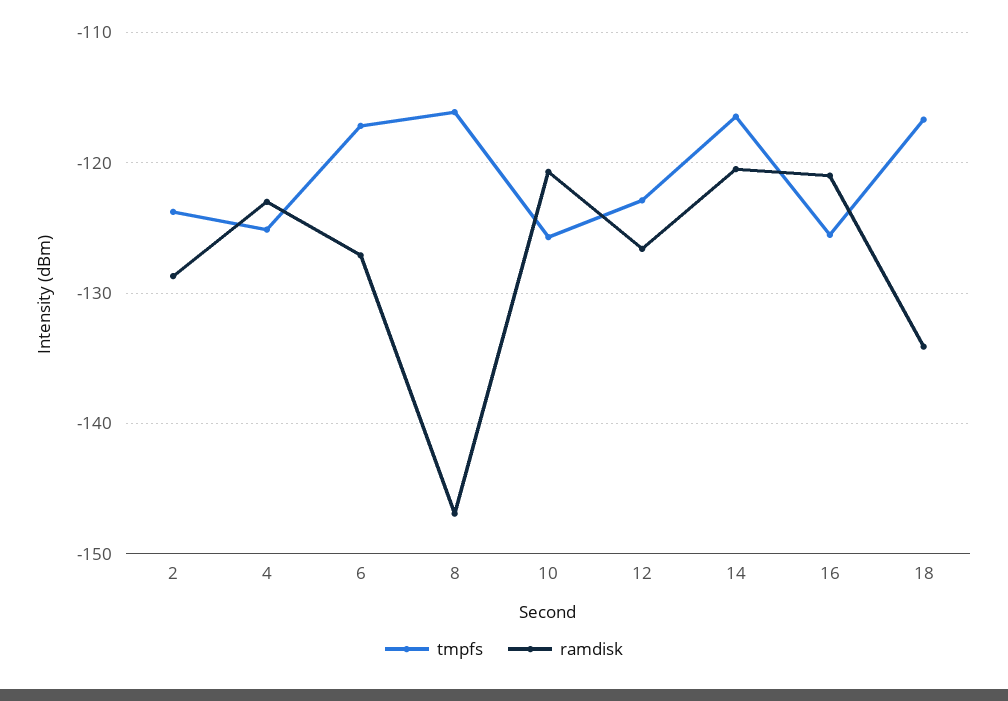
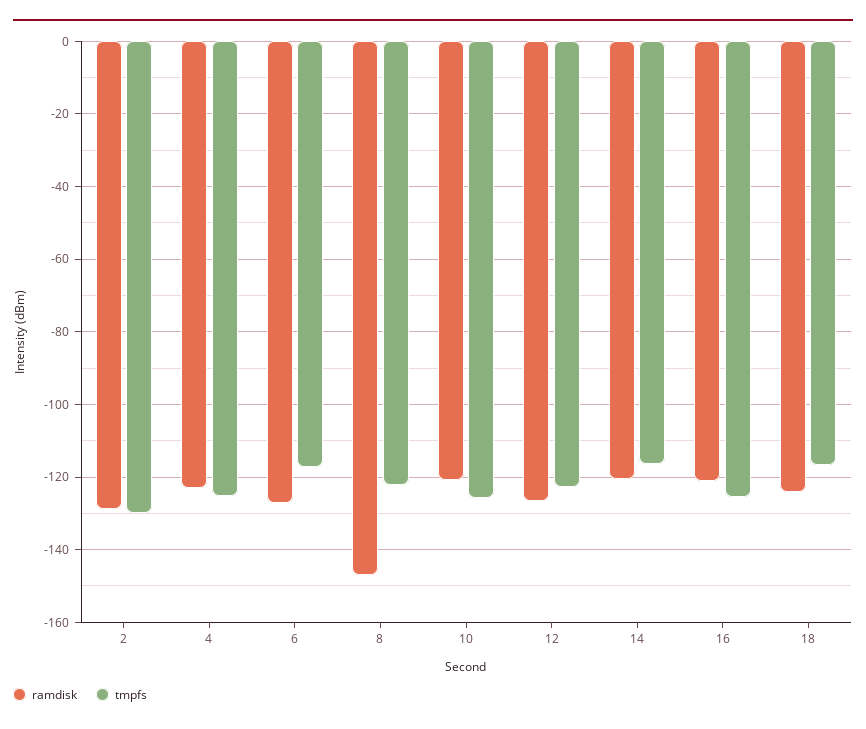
tmpfs, 2: -124 -> -130
tmpfs, 8: -116 -> -122
ramdisk, 18: -134 -> -124

